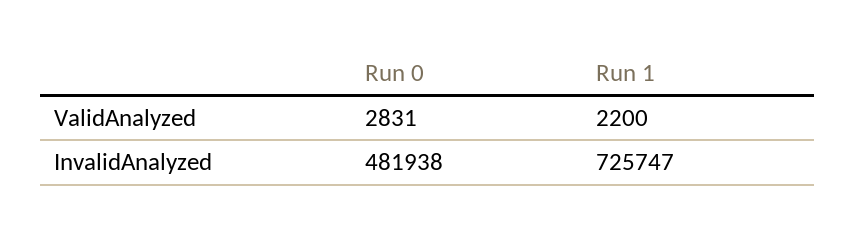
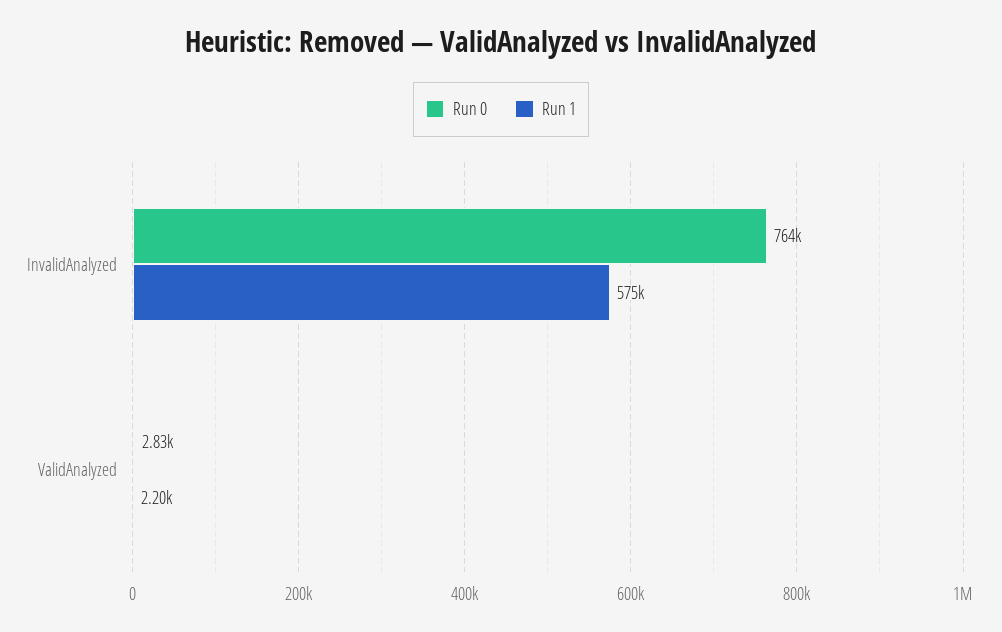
Run 0, InvalidAnalyzed: 481938 -> 764000
Run 1, InvalidAnalyzed: 725747 -> 575000

